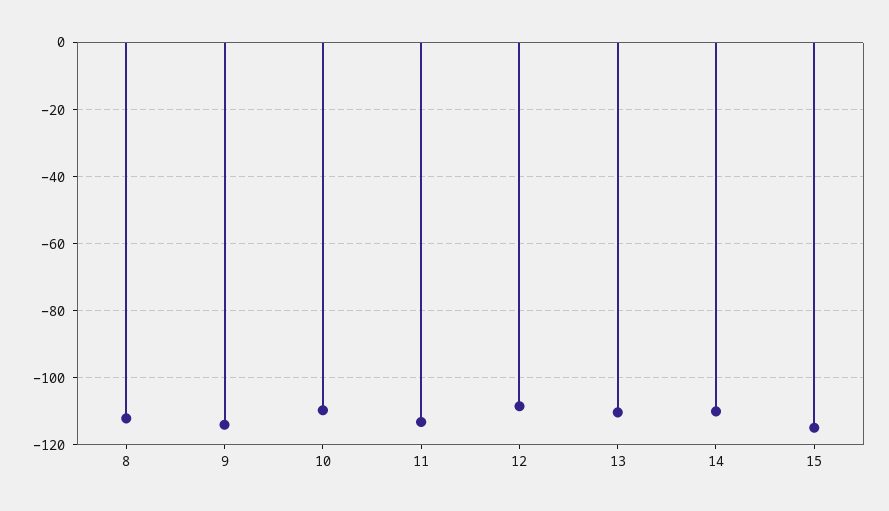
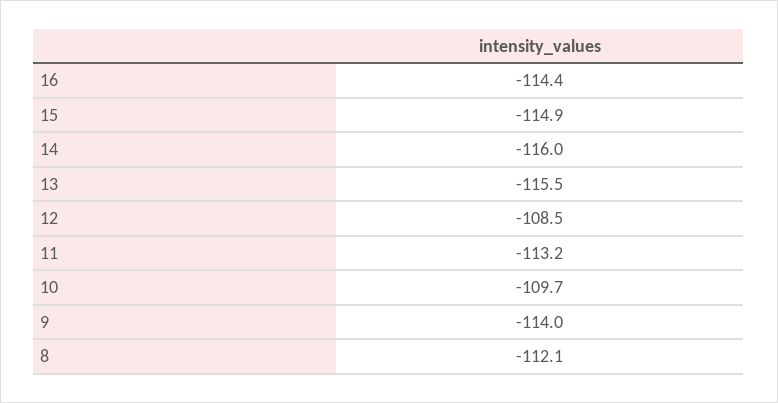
13: -110 -> -115.5
14: -110 -> -116
16: none -> -114.4

